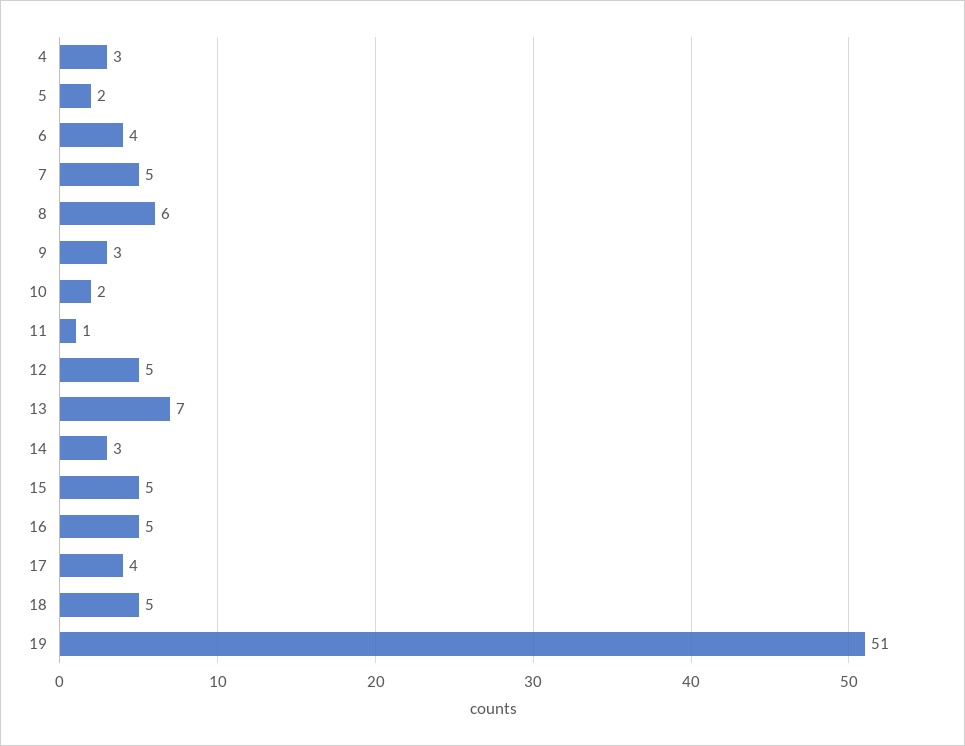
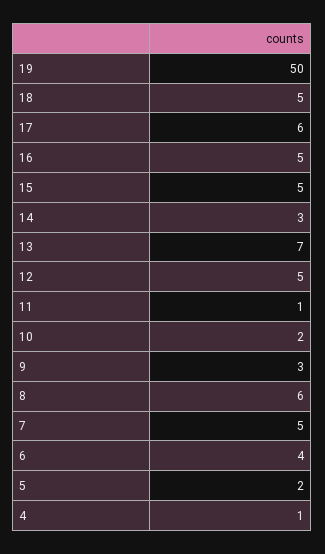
4: 3 -> 1
17: 4 -> 6
19: 51 -> 50

